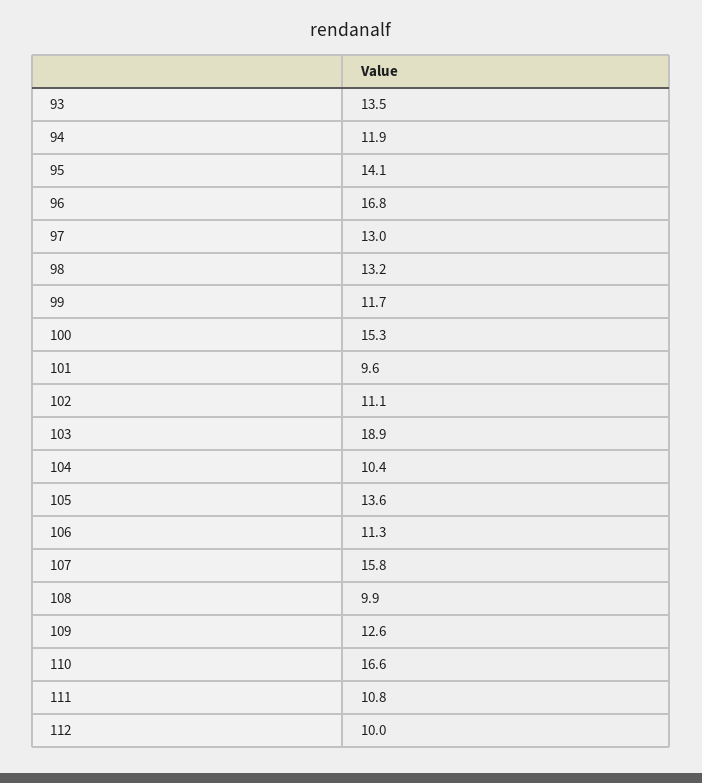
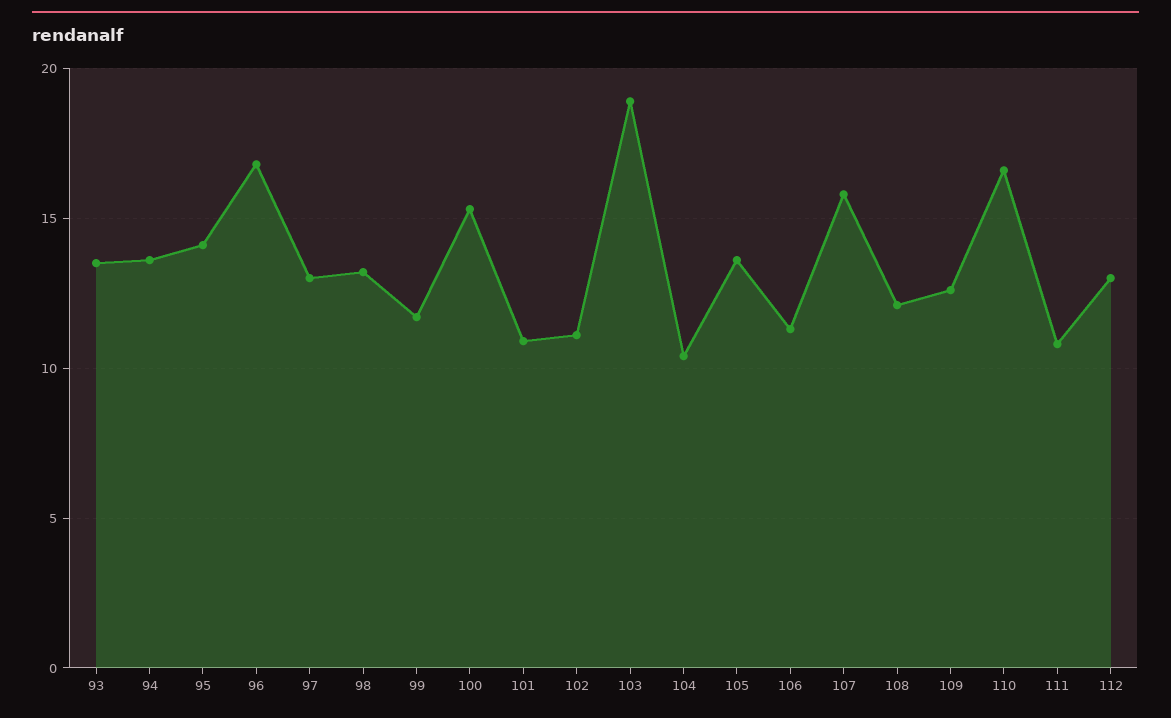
94: 11.9 -> 13.5
101: 9.6 -> 11
108: 9.9 -> 12
112: 10 -> 13

